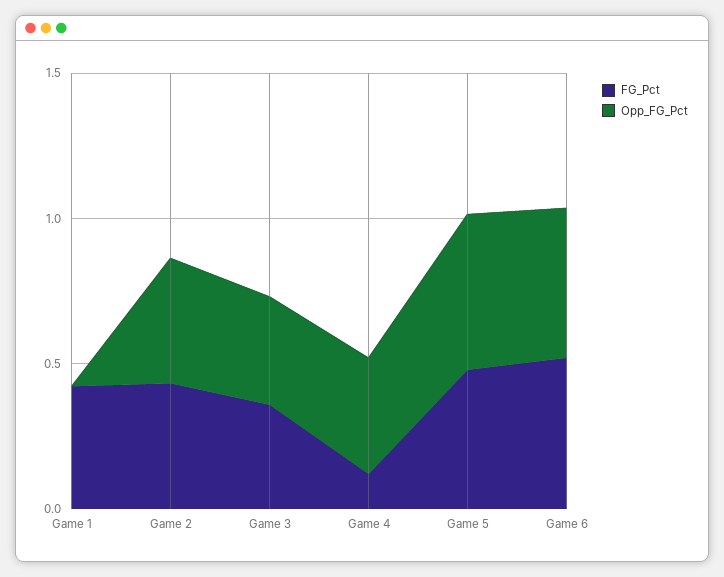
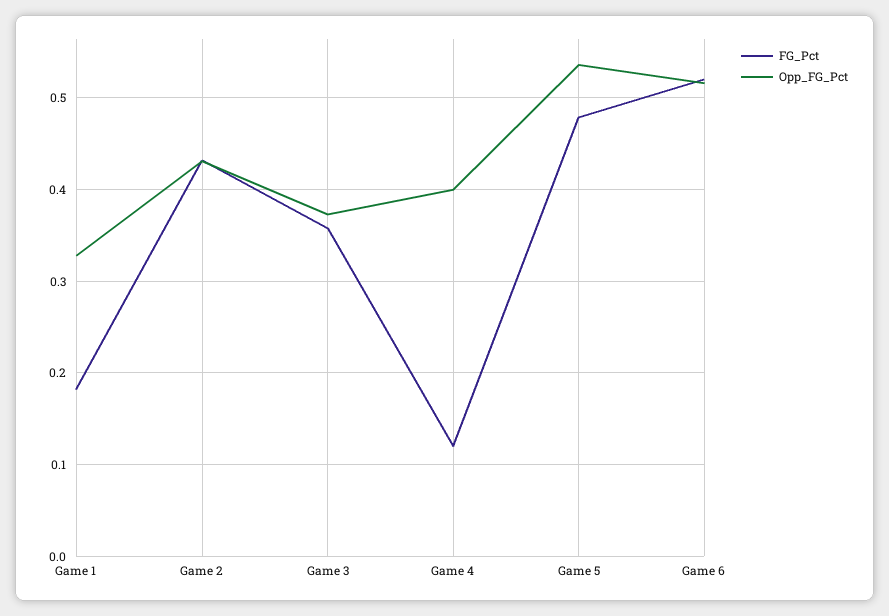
FG_Pct, Game 1: 0.4 -> 0.18
Opp_FG_Pct, Game 1: 0 -> 0.33

